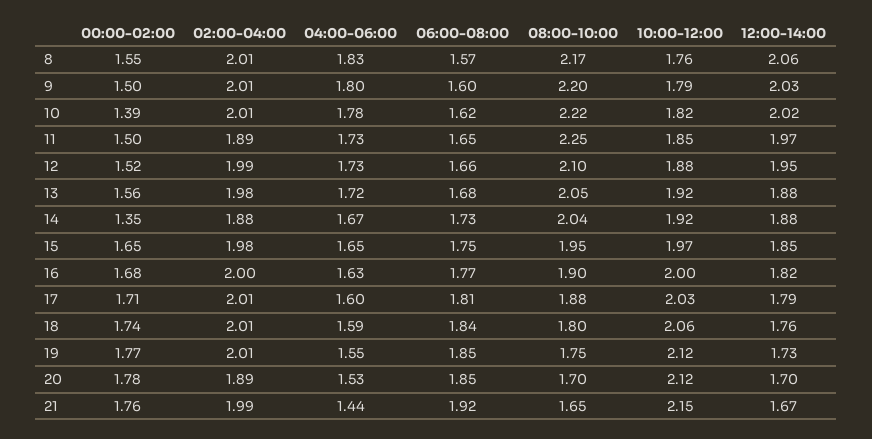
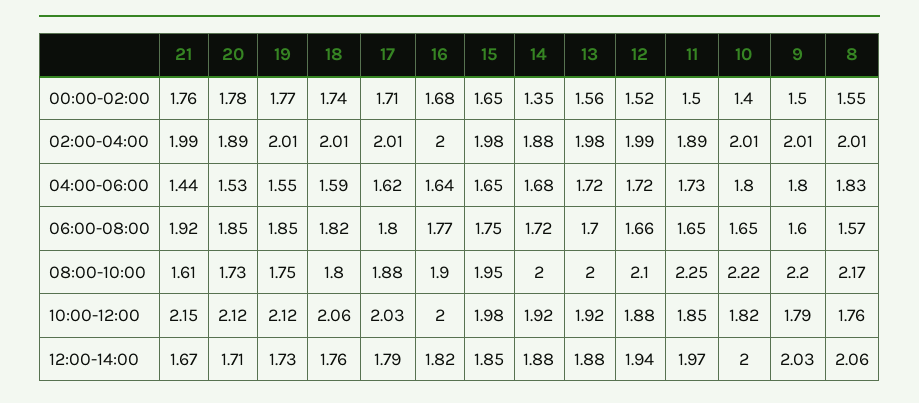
00:00-02:00, 10: 1.39 -> 1.4
04:00-06:00, 10: 1.78 -> 1.8
06:00-08:00, 10: 1.62 -> 1.65
12:00-14:00, 10: 2.02 -> 2
04:00-06:00, 12: 1.73 -> 1.72
12:00-14:00, 12: 1.95 -> 1.94
06:00-08:00, 13: 1.68 -> 1.7
08:00-10:00, 13: 2.05 -> 2
04:00-06:00, 14: 1.67 -> 1.68
06:00-08:00, 14: 1.73 -> 1.72
08:00-10:00, 14: 2.04 -> 2
10:00-12:00, 15: 1.97 -> 1.98
04:00-06:00, 16: 1.63 -> 1.64
04:00-06:00, 17: 1.6 -> 1.62
06:00-08:00, 17: 1.81 -> 1.8
06:00-08:00, 18: 1.84 -> 1.82
08:00-10:00, 20: 1.7 -> 1.73
12:00-14:00, 20: 1.7 -> 1.71
08:00-10:00, 21: 1.65 -> 1.61

